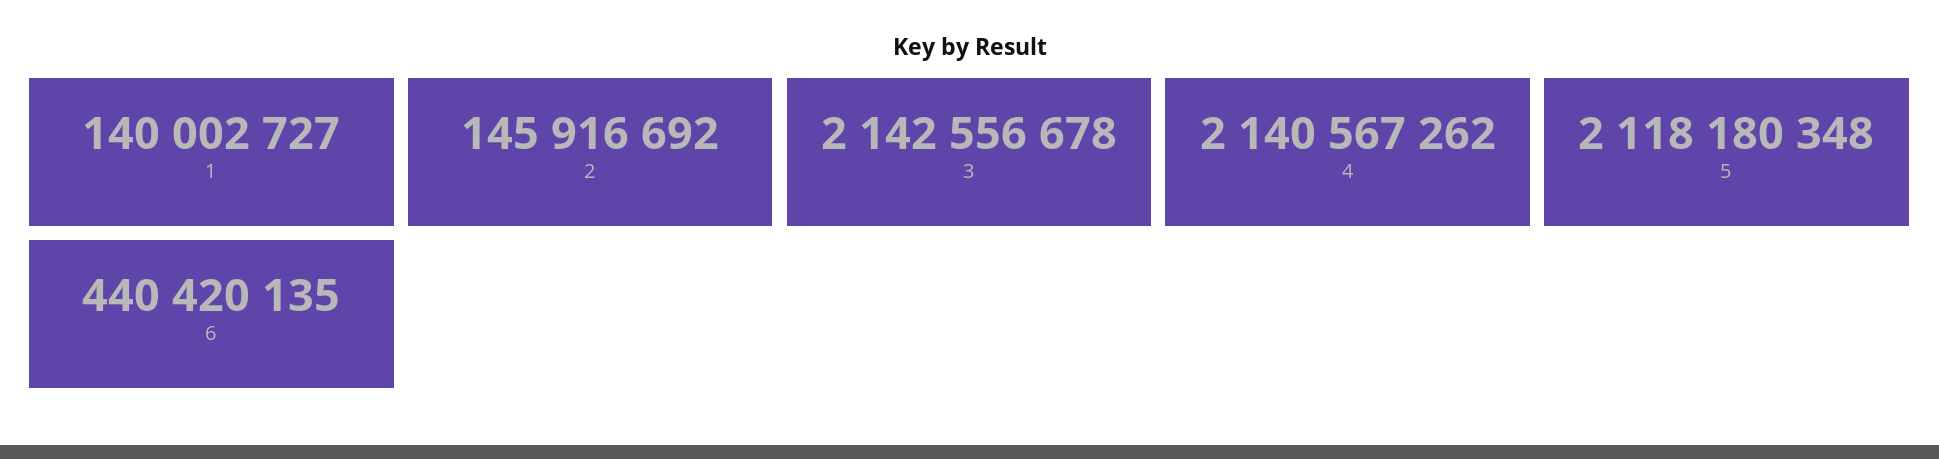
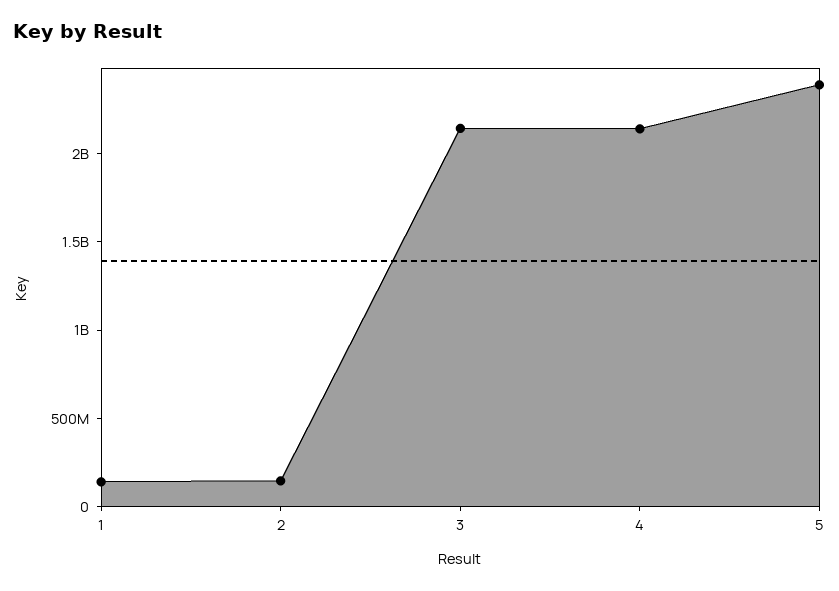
5: 2118180348 -> 2400000000
6: 440420135 -> none

